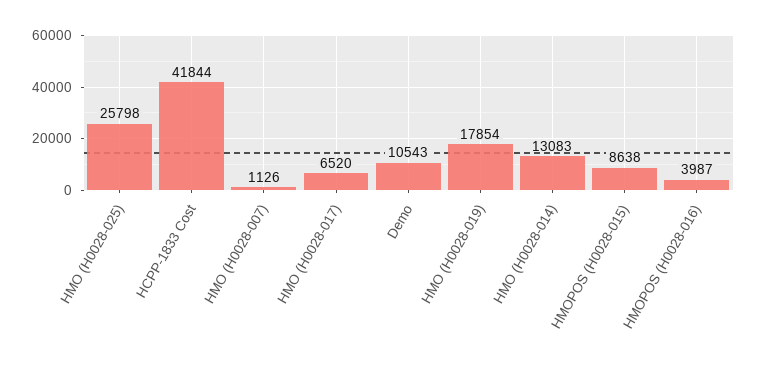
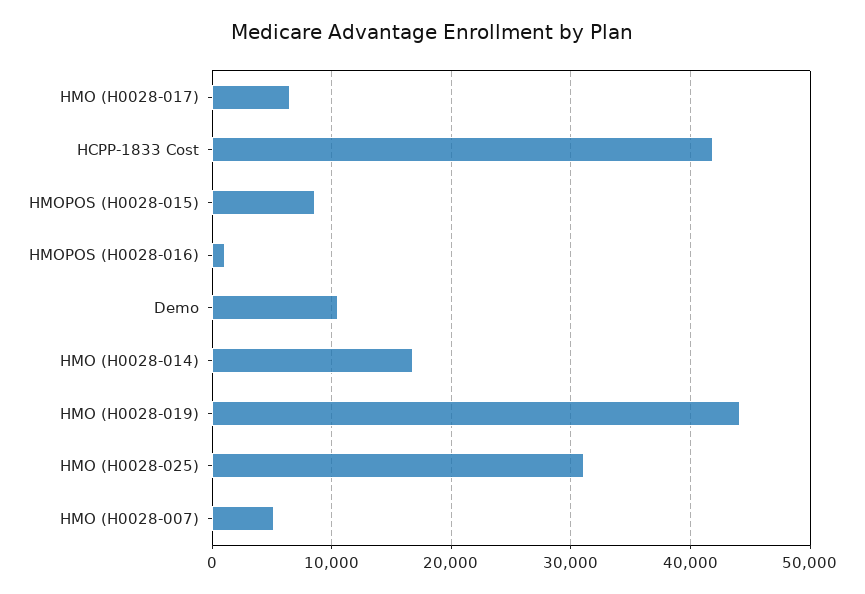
HMO (H0028-025): 25798 -> 31000
HMO (H0028-007): 1126 -> 5000
HMO (H0028-019): 17854 -> 44000
HMO (H0028-014): 13083 -> 17000
HMOPOS (H0028-016): 3987 -> 1000

